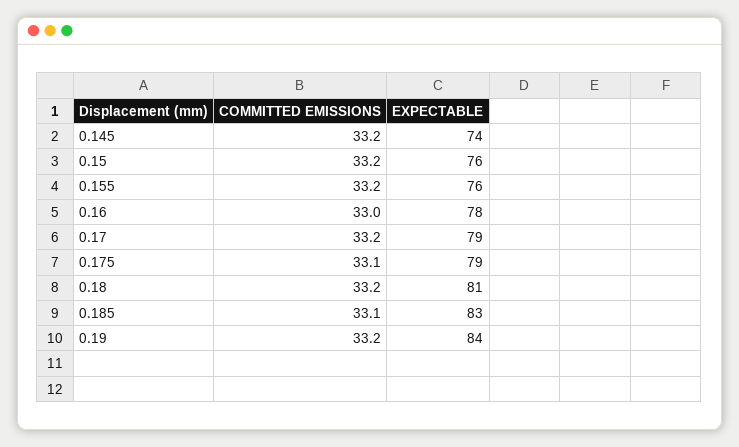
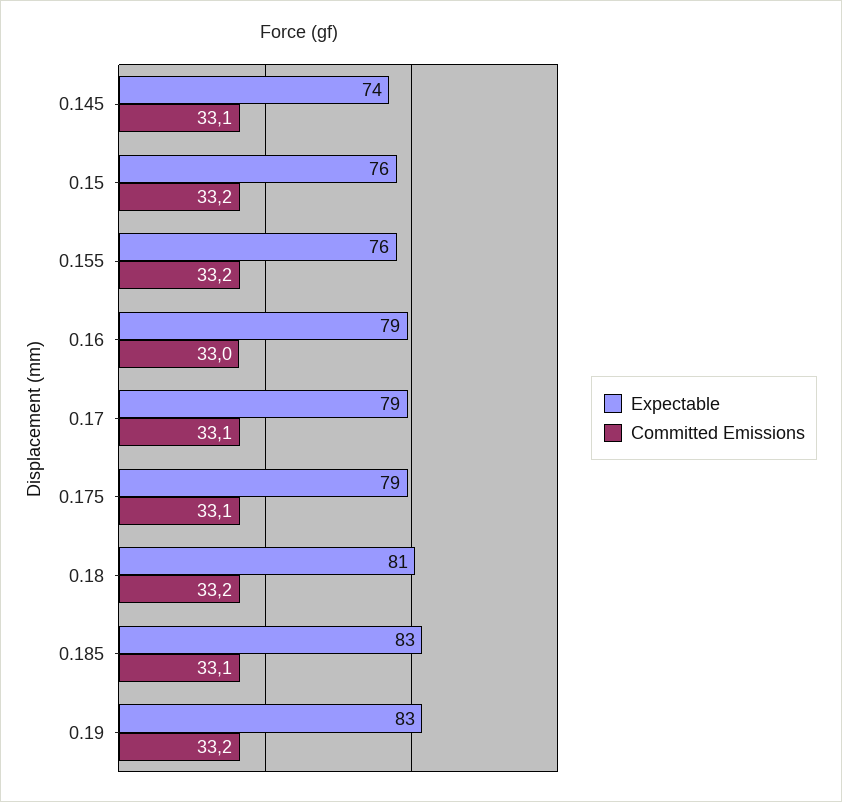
COMMITTED EMISSIONS, 0.145: 33.2 -> 33.1
EXPECTABLE, 0.16: 78 -> 79
COMMITTED EMISSIONS, 0.17: 33.2 -> 33.1
EXPECTABLE, 0.19: 84 -> 83

